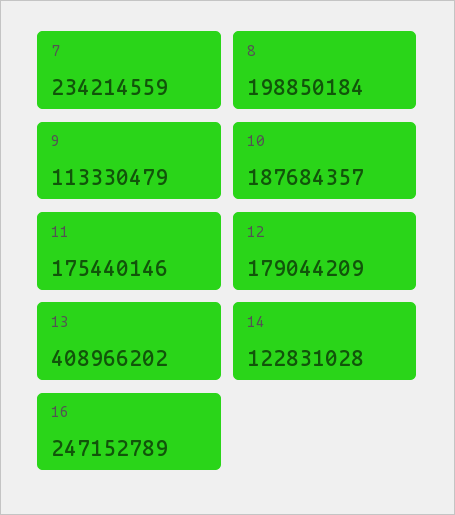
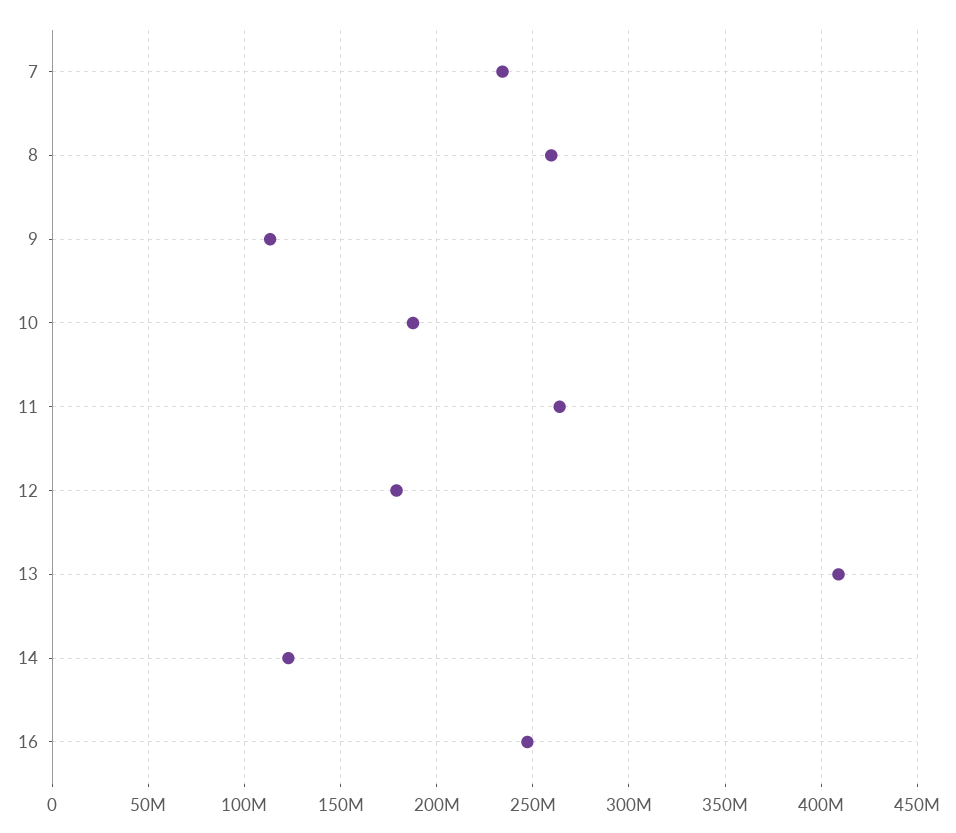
8: 198850184 -> 260000000
11: 175440146 -> 265000000

